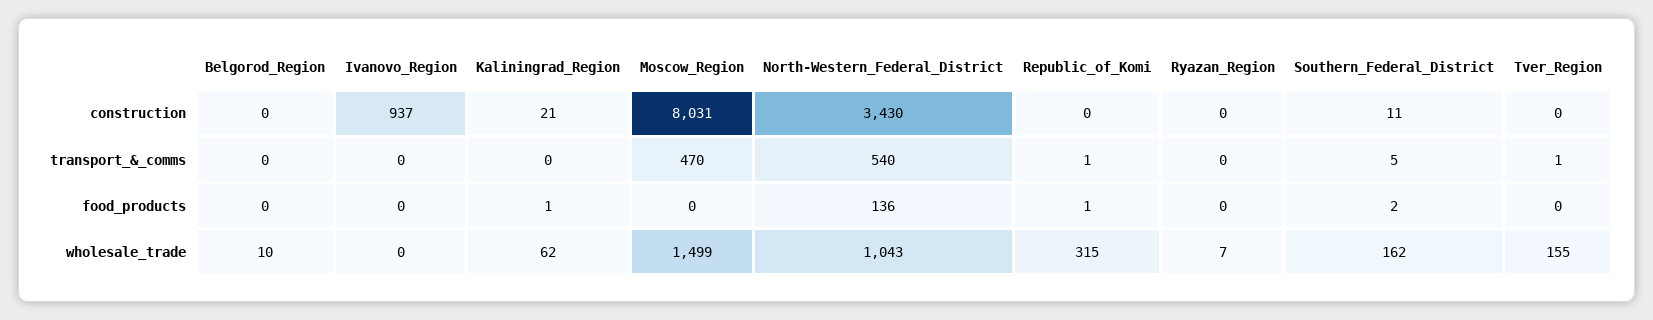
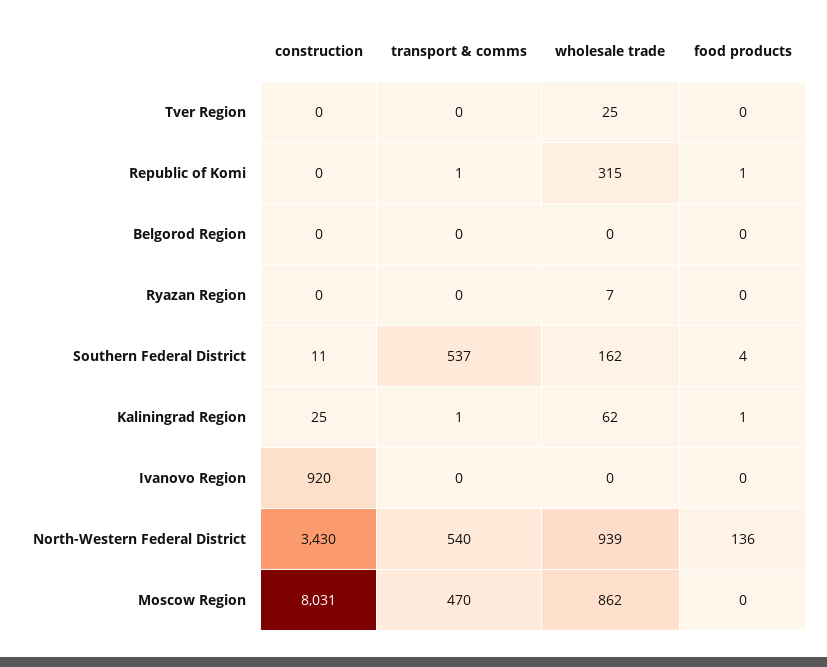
Ivanovo_Region, construction: 937 -> 920
Kaliningrad_Region, construction: 21 -> 25
Kaliningrad_Region, transport_&_comms: 0 -> 1
Southern_Federal_District, transport_&_comms: 5 -> 537
Tver_Region, transport_&_comms: 1 -> 0
Southern_Federal_District, food_products: 2 -> 4
Belgorod_Region, wholesale_trade: 10 -> 0
Moscow_Region, wholesale_trade: 1499 -> 862
North-Western_Federal_District, wholesale_trade: 1043 -> 939
Tver_Region, wholesale_trade: 155 -> 25

